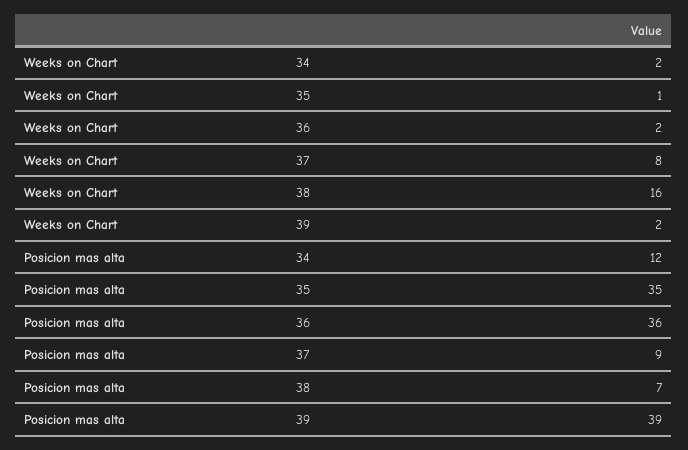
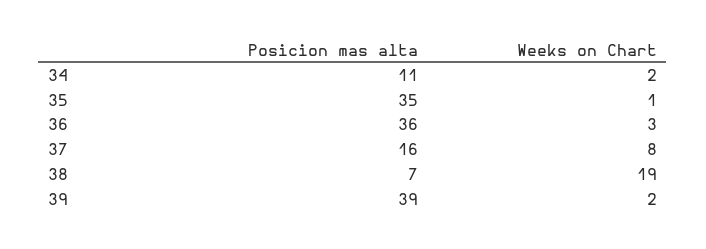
Weeks on Chart, 36: 2 -> 3
Weeks on Chart, 38: 16 -> 19
Posicion mas alta, 34: 12 -> 11
Posicion mas alta, 37: 9 -> 16

